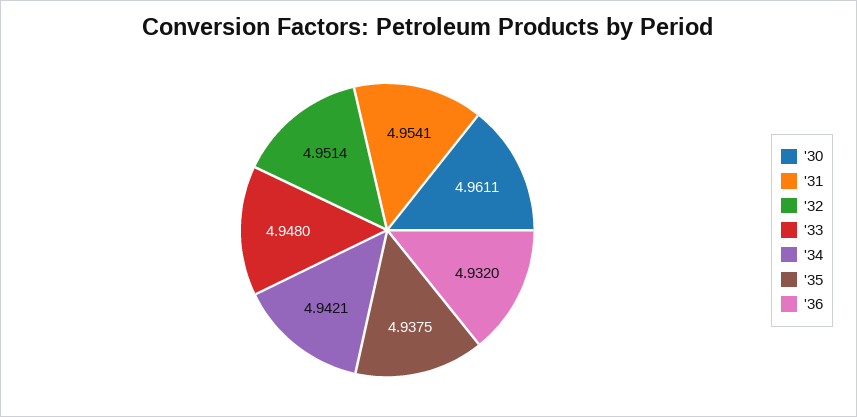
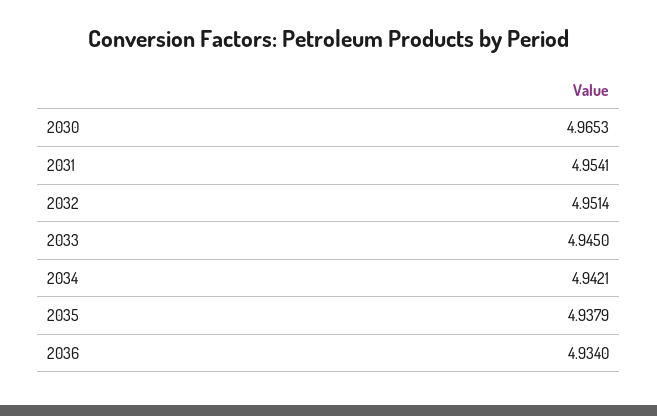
'30: 4.9611 -> 4.9653
'33: 4.948 -> 4.945
'35: 4.9375 -> 4.9379
'36: 4.932 -> 4.934

